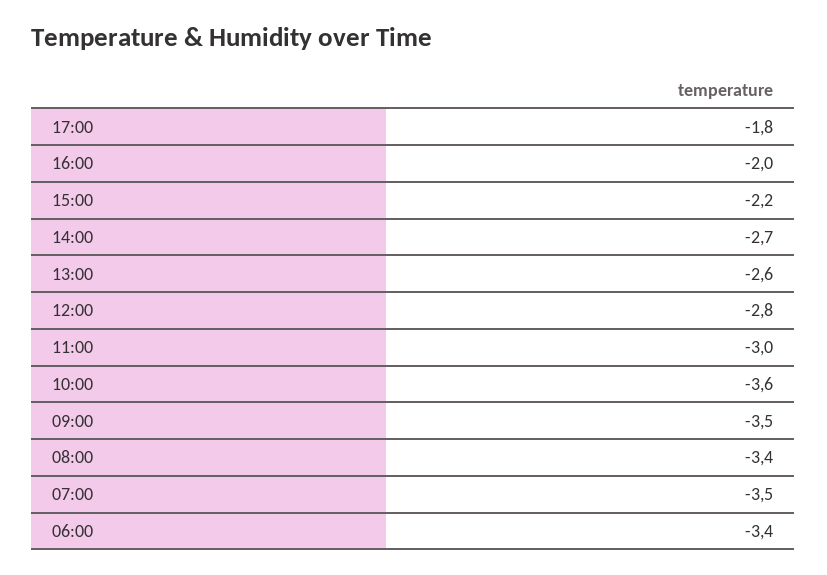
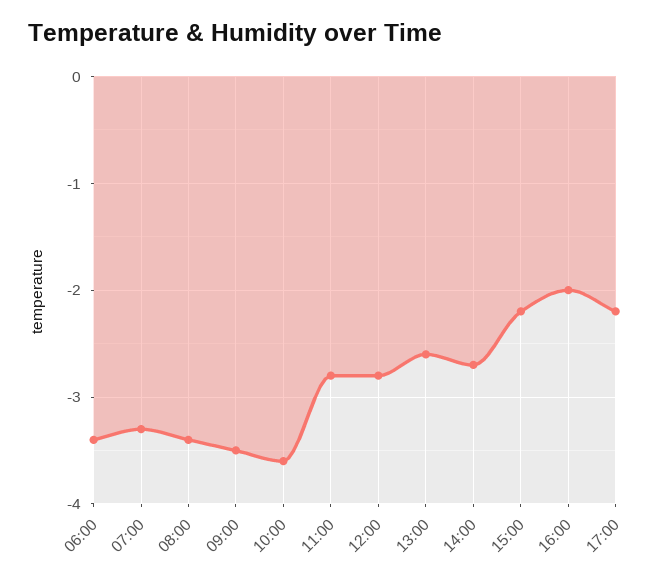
17:00: -1.8 -> -2.2
11:00: -3 -> -2.8
07:00: -3.5 -> -3.3

